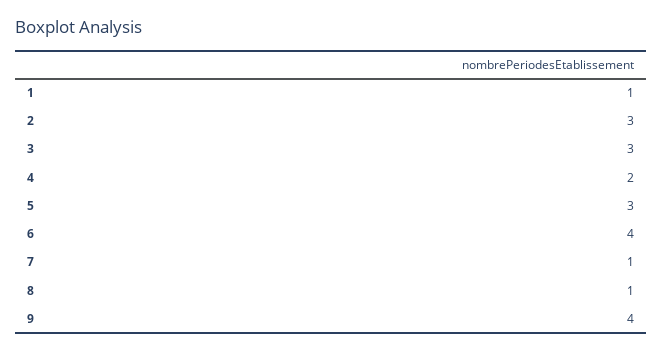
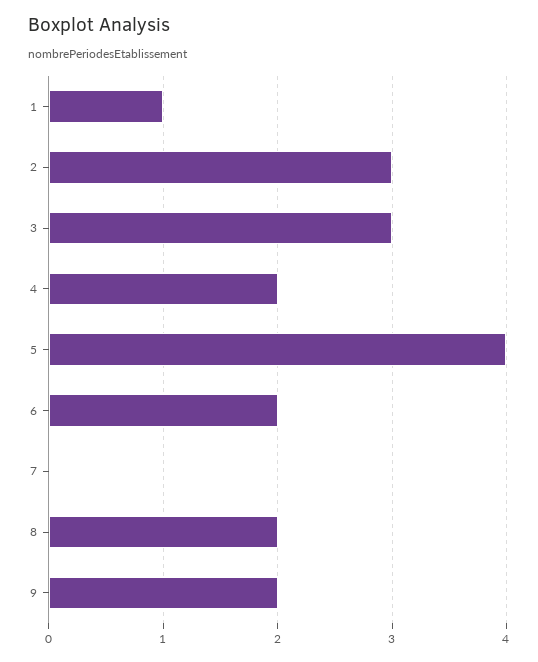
5: 3 -> 4
6: 4 -> 2
7: 1 -> 0
8: 1 -> 2
9: 4 -> 2

